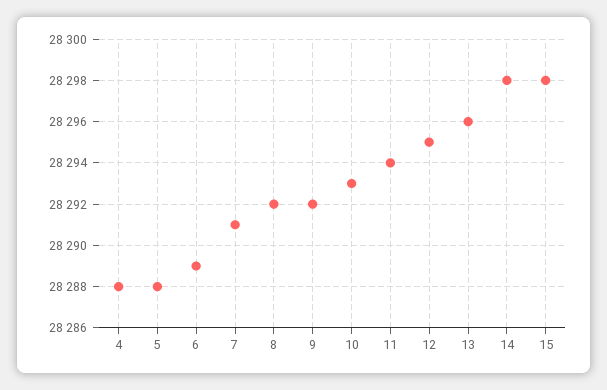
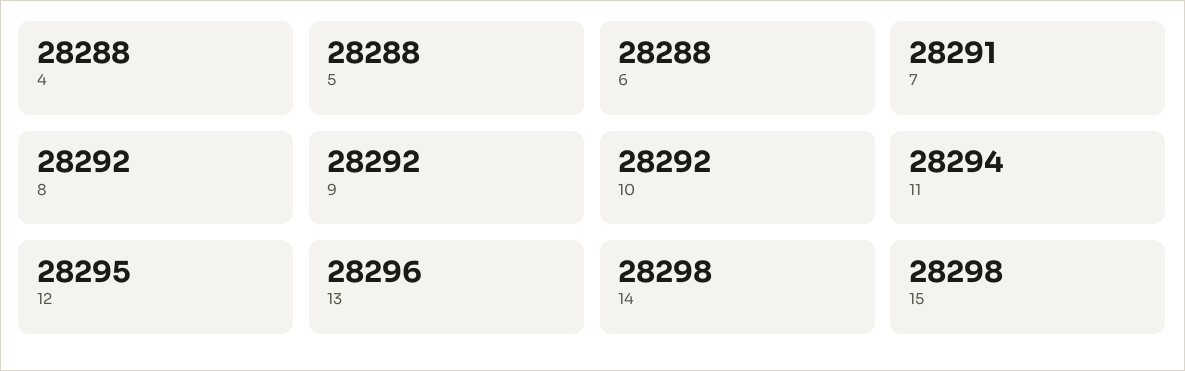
6: 28289 -> 28288
10: 28293 -> 28292

